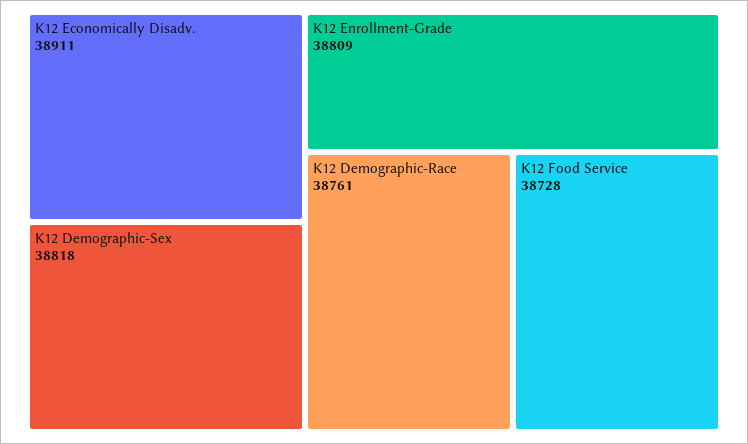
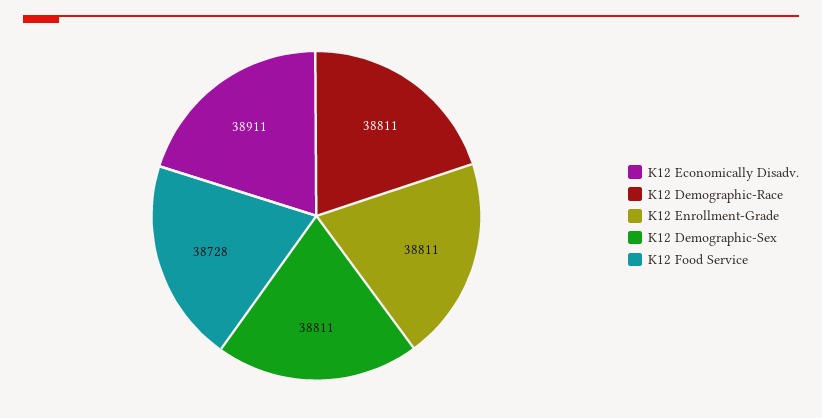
K12 Demographic-Sex: 38818 -> 38811
K12 Enrollment-Grade: 38809 -> 38811
K12 Demographic-Race: 38761 -> 38811

